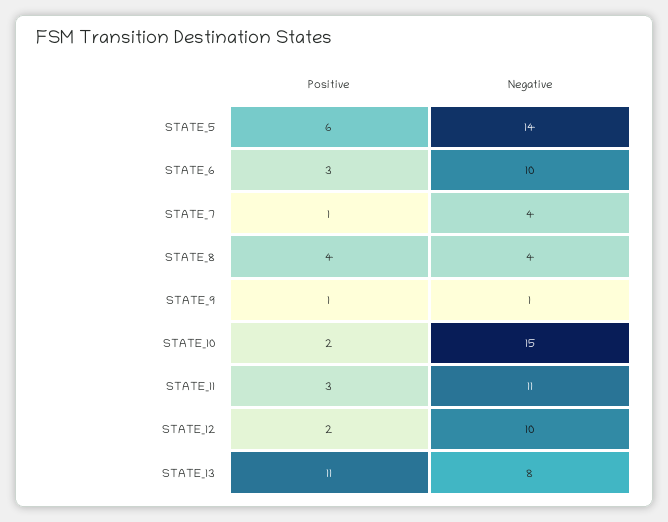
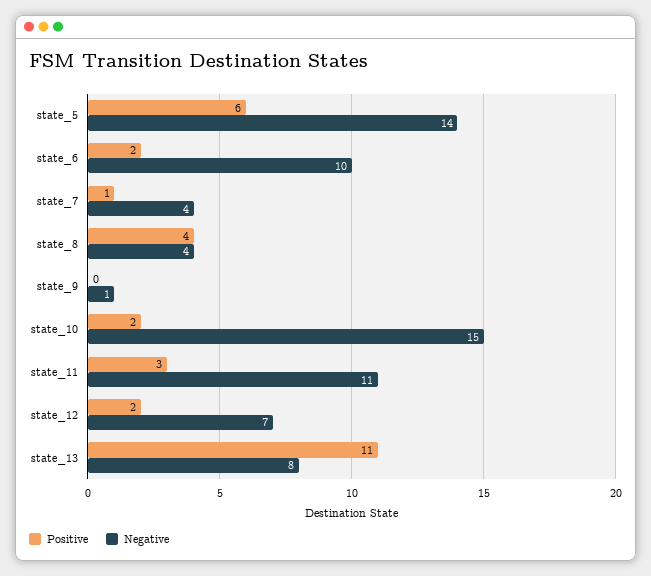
Positive, STATE_6: 3 -> 2
Positive, STATE_9: 1 -> 0
Negative, STATE_12: 10 -> 7

